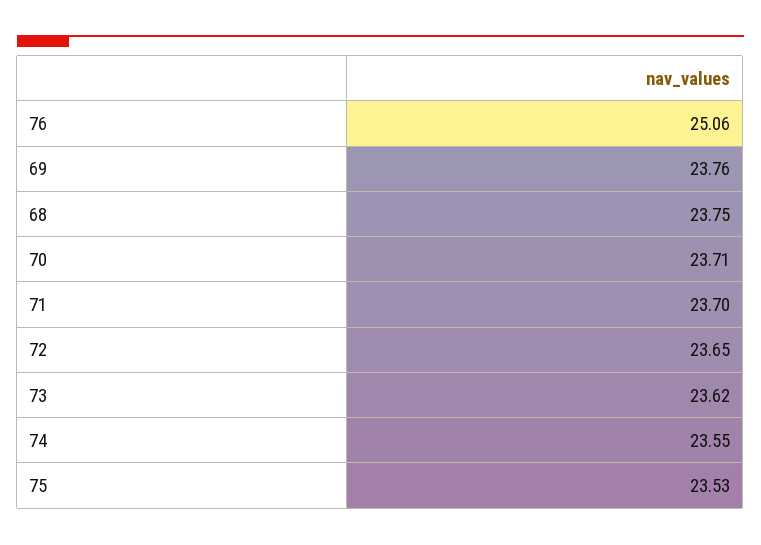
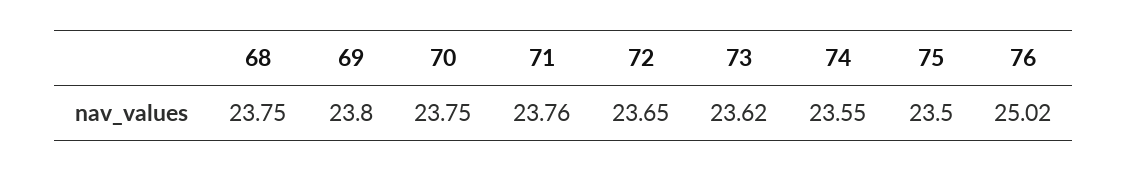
76: 25.06 -> 25.02
69: 23.76 -> 23.8
70: 23.71 -> 23.75
71: 23.7 -> 23.76
75: 23.53 -> 23.5

